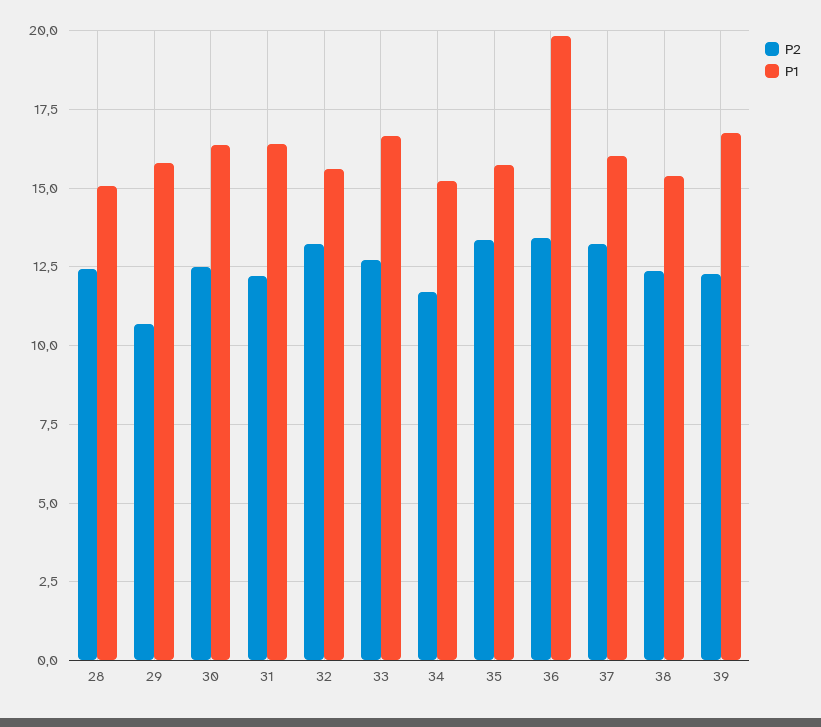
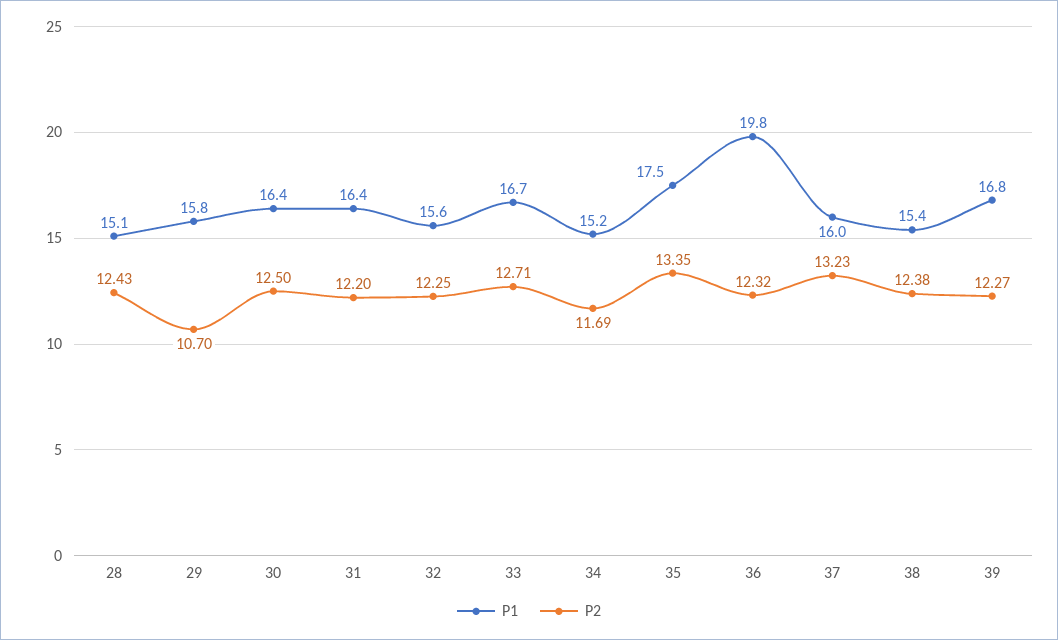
P2, 32: 13.25 -> 12.25
P1, 35: 15.75 -> 17.5
P2, 36: 13.5 -> 12.32

